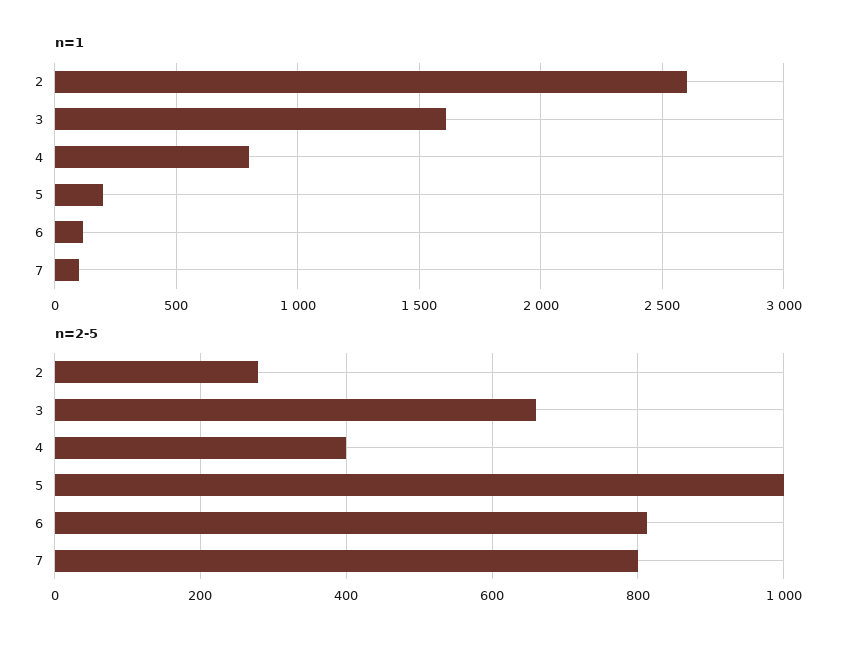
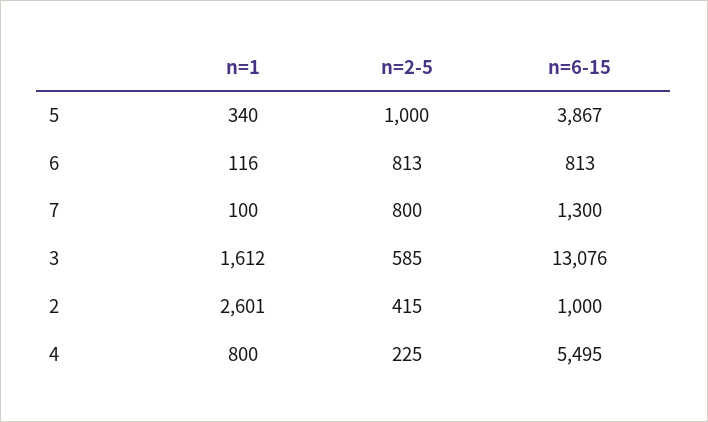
n=1, 5: 200 -> 340
n=2-5, 2: 280 -> 415
n=2-5, 3: 660 -> 585
n=2-5, 4: 400 -> 225
n=6-15, 5: none -> 3867
n=6-15, 6: none -> 813
n=6-15, 7: none -> 1300
n=6-15, 3: none -> 13076
n=6-15, 2: none -> 1000
n=6-15, 4: none -> 5495

